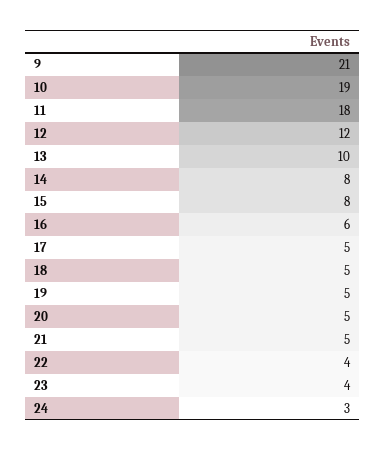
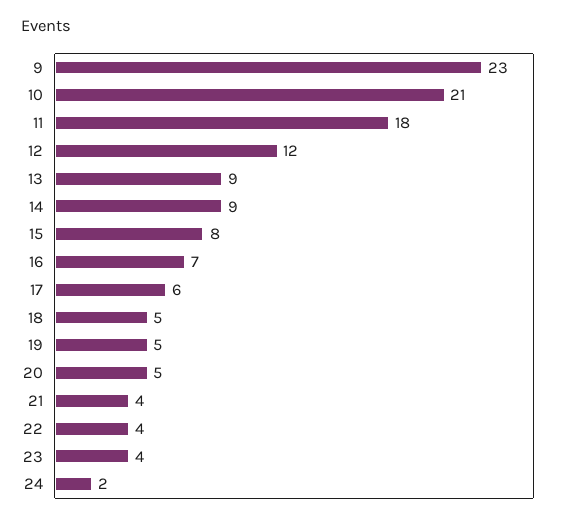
9: 21 -> 23
10: 19 -> 21
13: 10 -> 9
14: 8 -> 9
16: 6 -> 7
17: 5 -> 6
21: 5 -> 4
24: 3 -> 2

